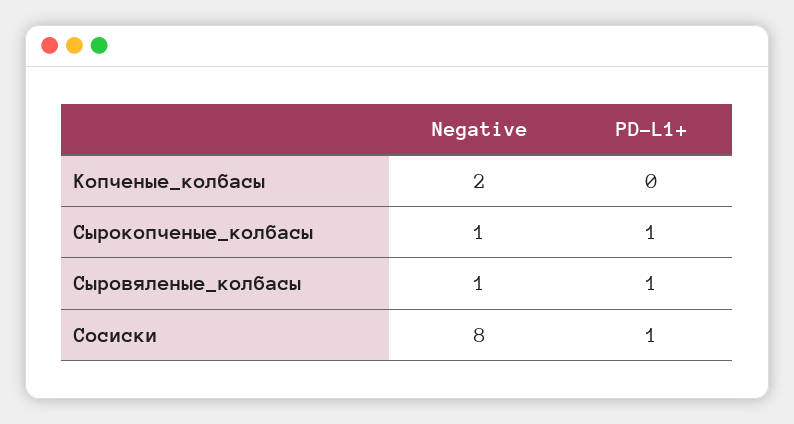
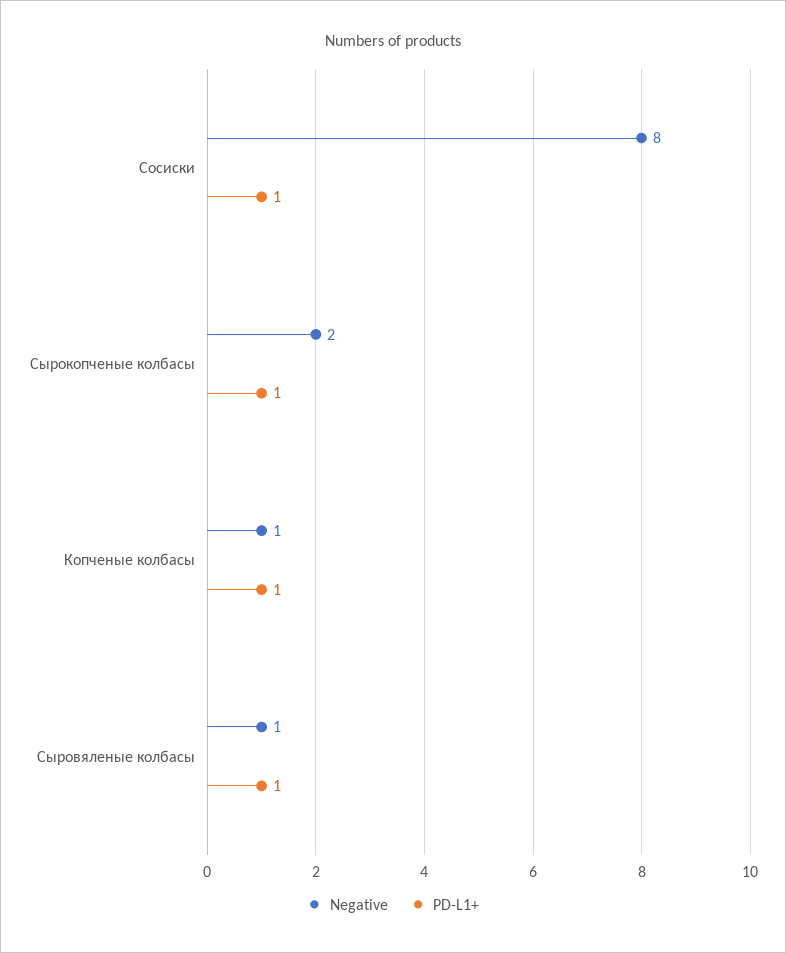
Negative, Копченые_колбасы: 2 -> 1
PD-L1+, Копченые_колбасы: 0 -> 1
Negative, Сырокопченые_колбасы: 1 -> 2

